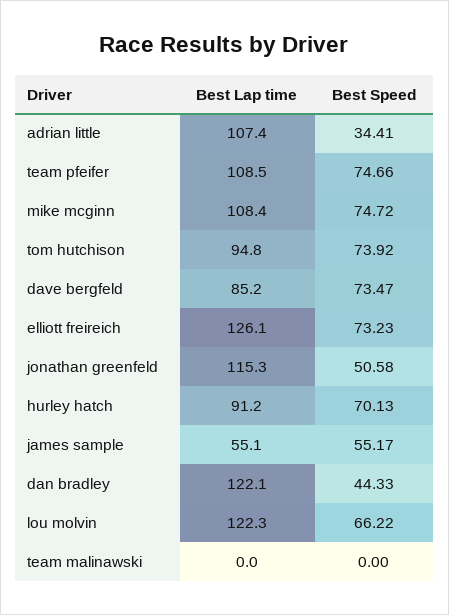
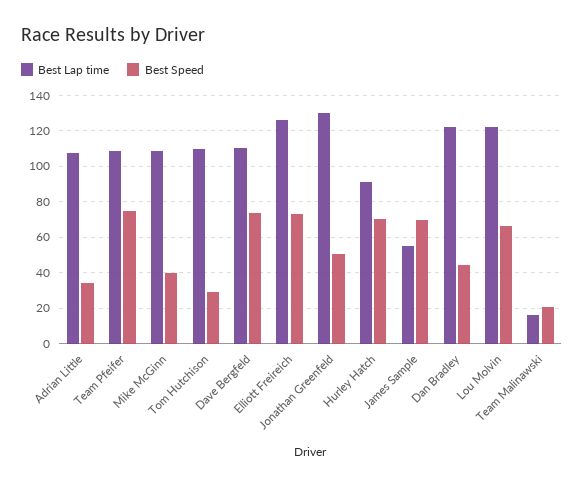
Best Speed, mike mcginn: 74.72 -> 40
Best Lap time, tom hutchison: 94.8 -> 110
Best Speed, tom hutchison: 73.92 -> 30
Best Lap time, dave bergfeld: 85.2 -> 110
Best Lap time, jonathan greenfeld: 115.3 -> 130
Best Speed, james sample: 55.17 -> 70
Best Lap time, team malinawski: 0 -> 15
Best Speed, team malinawski: 0 -> 20

